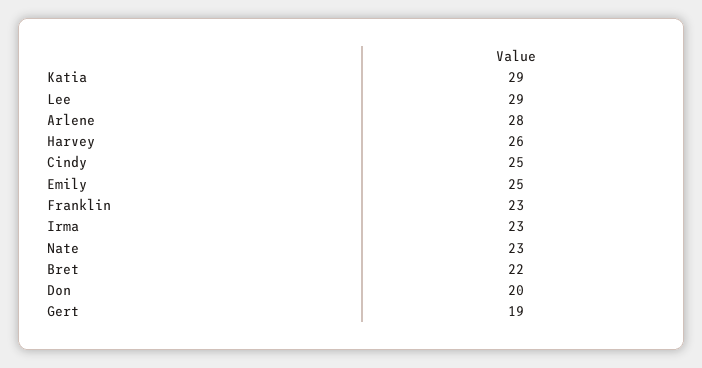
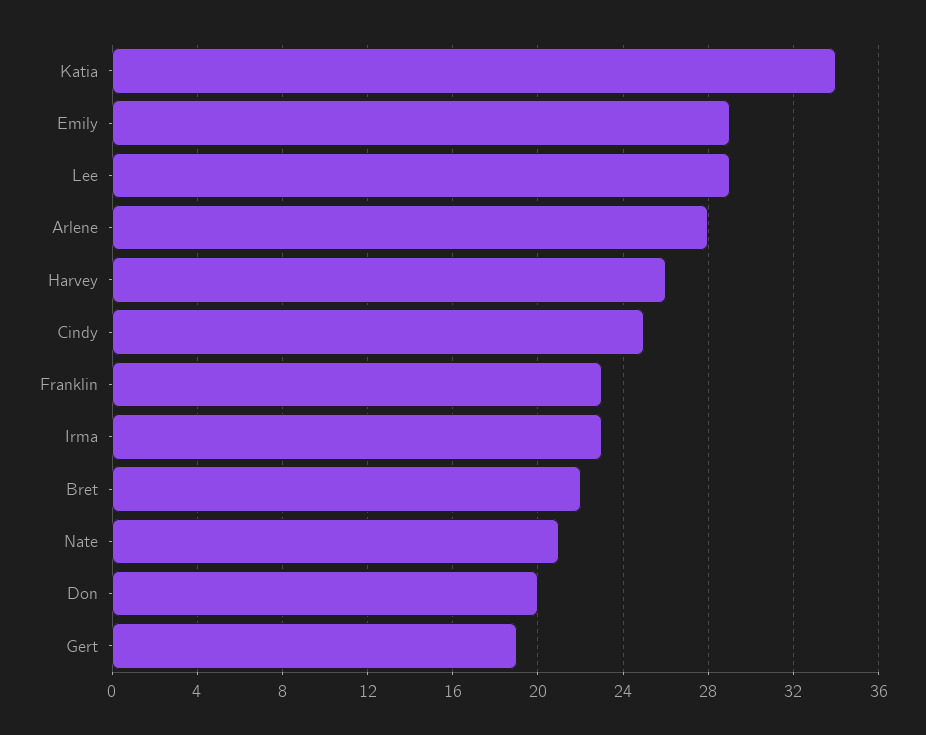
Katia: 29 -> 34
Emily: 25 -> 29
Nate: 23 -> 21

